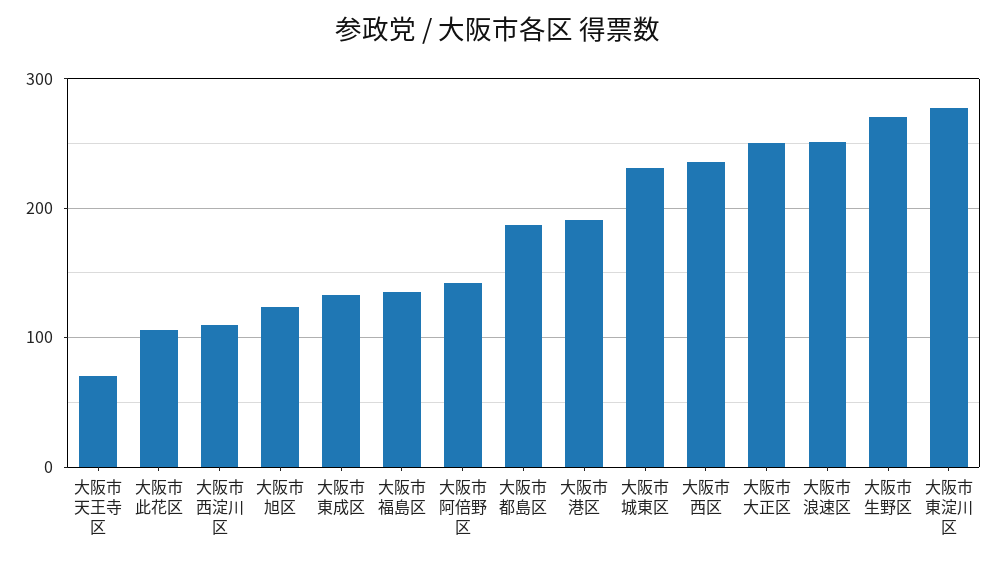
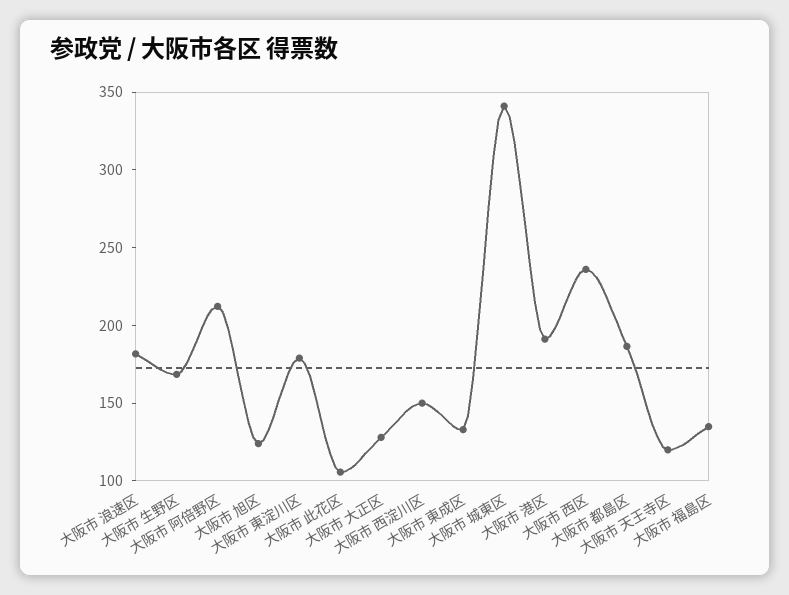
大阪市 天王寺区: 70 -> 120
大阪市 西淀川区: 110 -> 150
大阪市 阿倍野区: 140 -> 210
大阪市 城東区: 230 -> 340
大阪市 大正区: 250 -> 130
大阪市 浪速区: 250 -> 180
大阪市 生野区: 270 -> 170
大阪市 東淀川区: 280 -> 180

